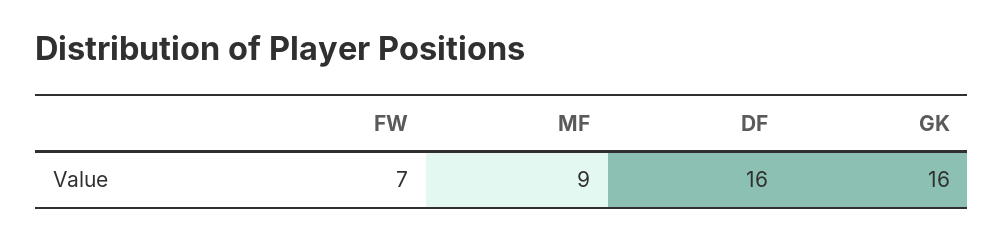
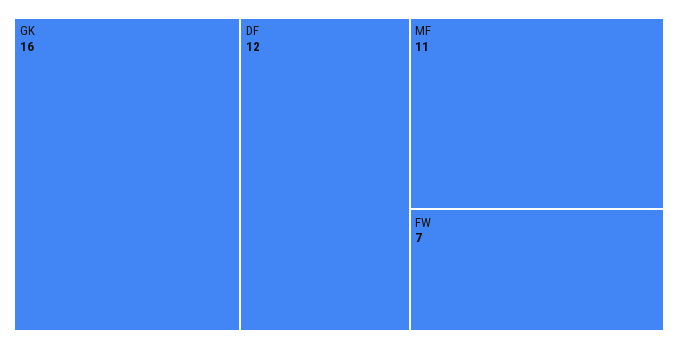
MF: 9 -> 11
DF: 16 -> 12

